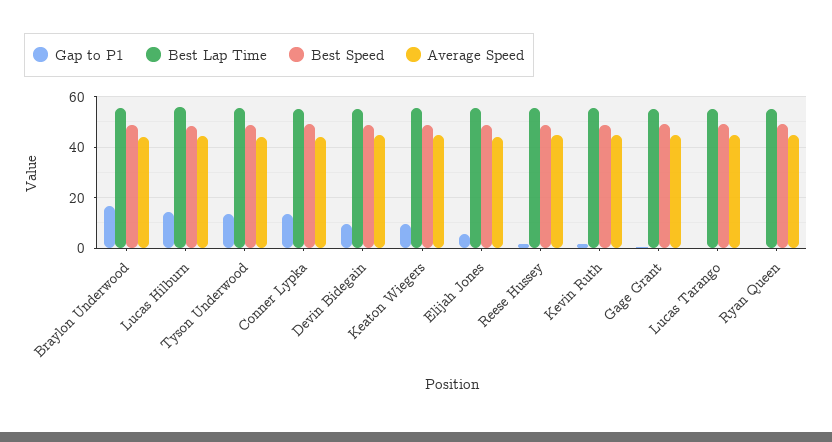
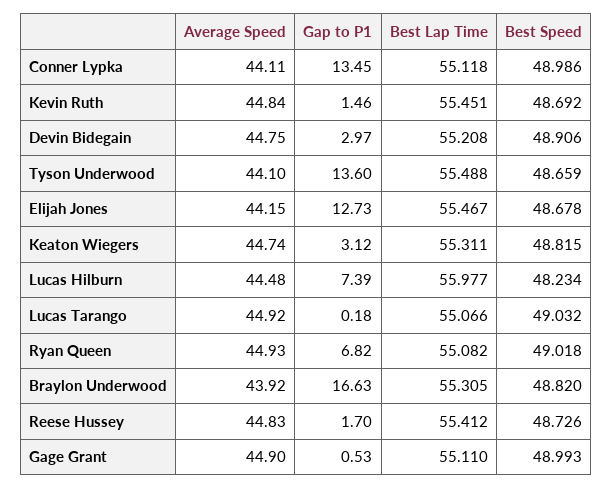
Gap to P1, Lucas Hilburn: 15 -> 7.39
Gap to P1, Devin Bidegain: 10 -> 2.97
Gap to P1, Keaton Wiegers: 10 -> 3.12
Gap to P1, Elijah Jones: 5 -> 12.73
Gap to P1, Ryan Queen: 0 -> 6.82

